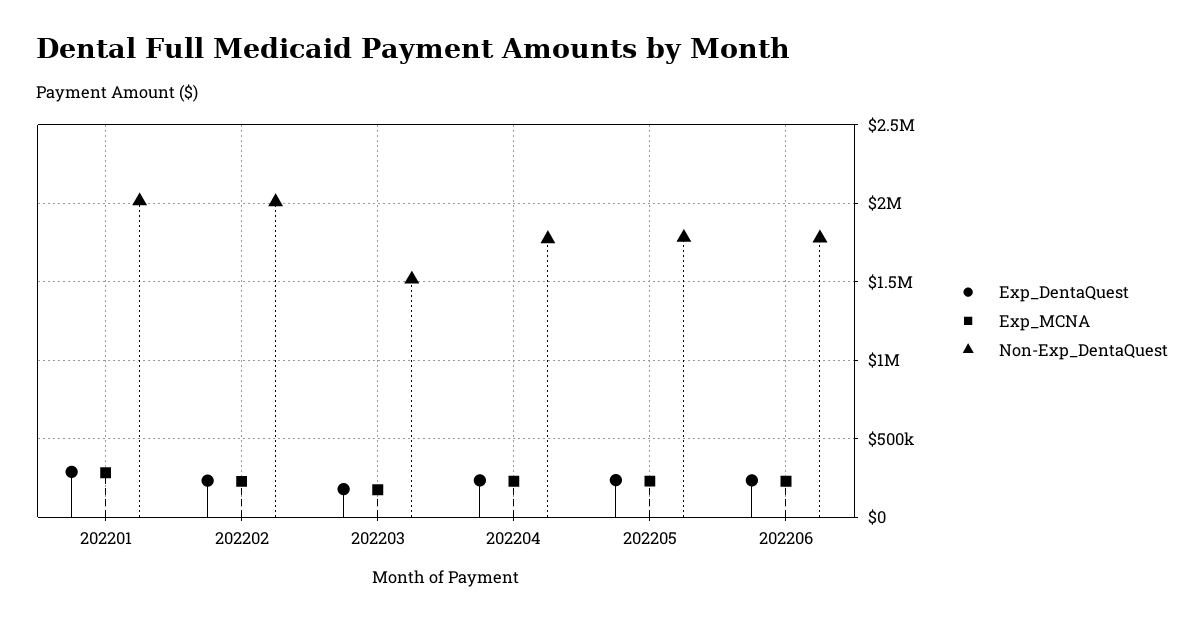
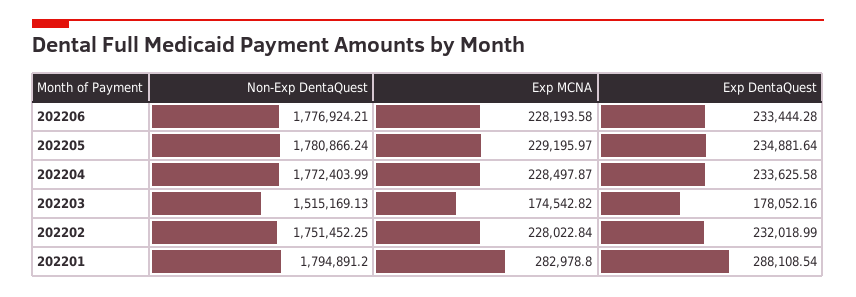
Non-Exp_DentaQuest, 202201: 2000000 -> 1794891.2
Non-Exp_DentaQuest, 202202: 2000000 -> 1751452.25

